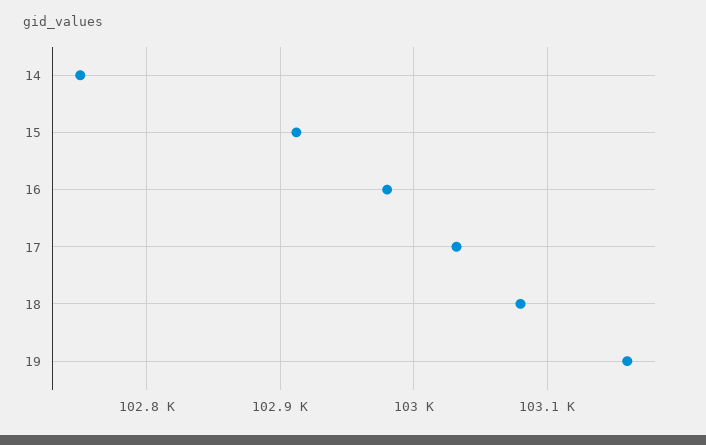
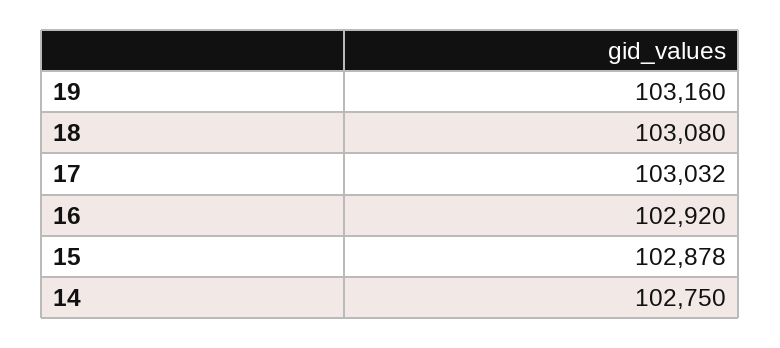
15: 102910 -> 102878
16: 102980 -> 102920

